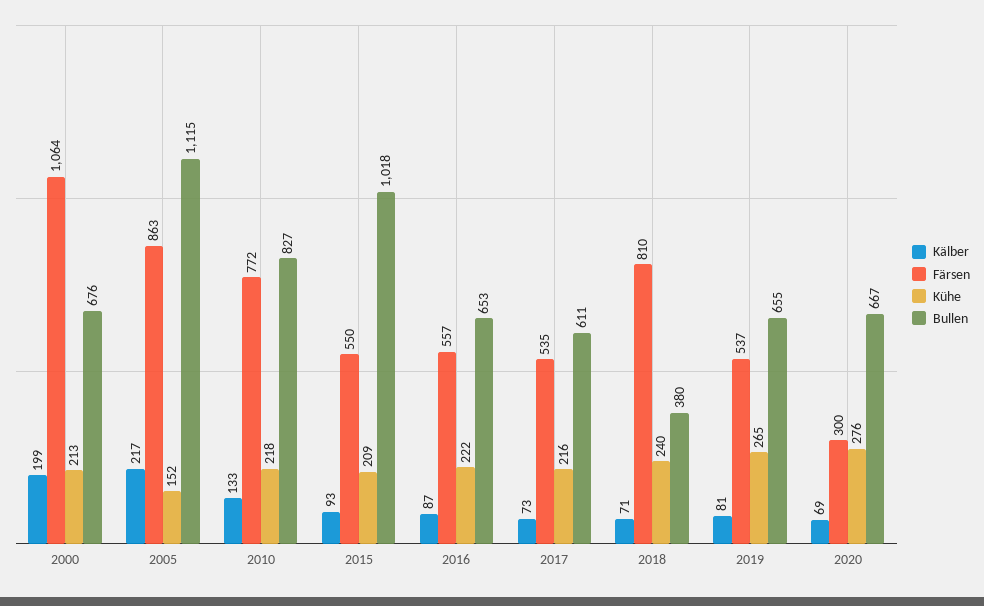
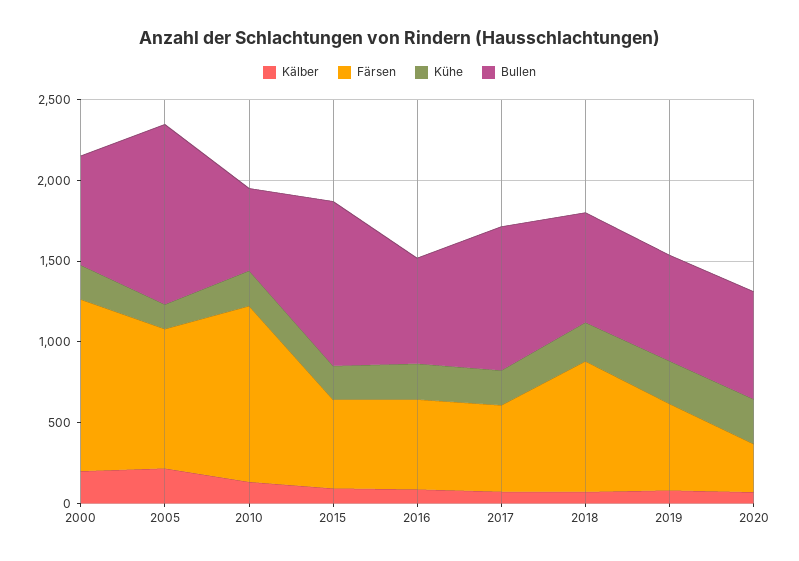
Färsen, 2010: 772 -> 1100
Bullen, 2010: 827 -> 500
Bullen, 2017: 611 -> 900
Bullen, 2018: 380 -> 700

